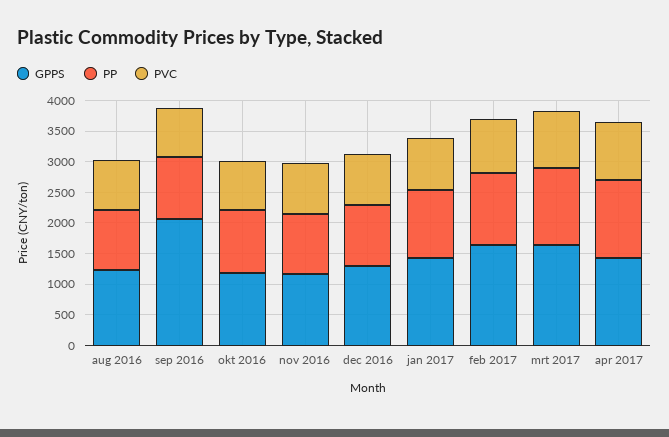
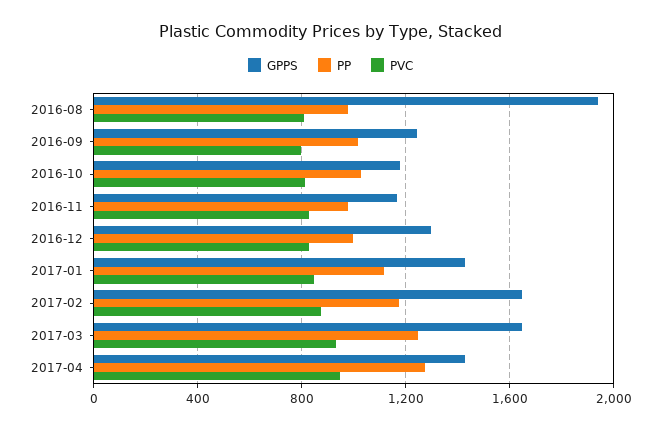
GPPS, aug 2016: 1250 -> 1950
GPPS, sep 2016: 2000 -> 1250

